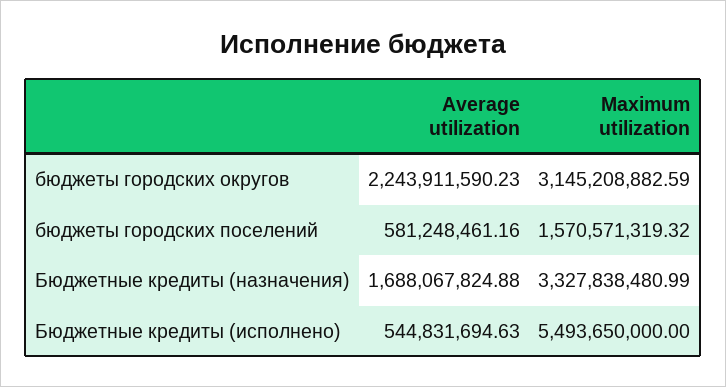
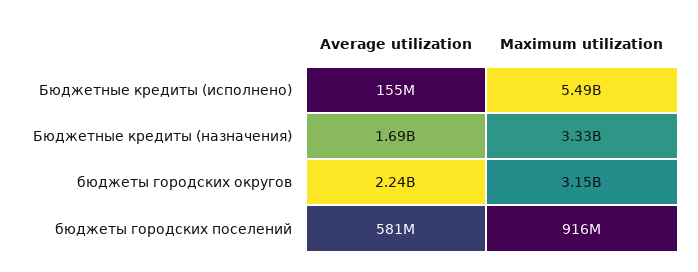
Maximum utilization, бюджеты городских поселений: 1570571319.32 -> 916000000
Average utilization, Бюджетные кредиты (исполнено): 544831694.63 -> 155000000

